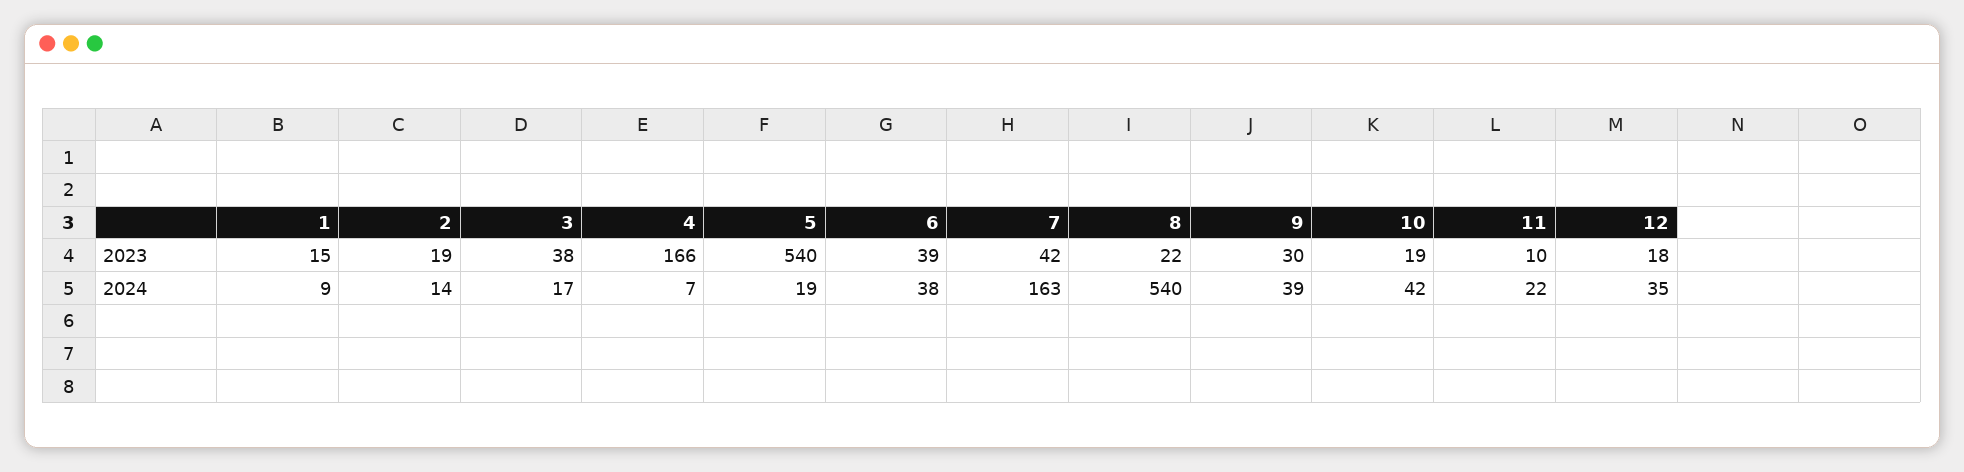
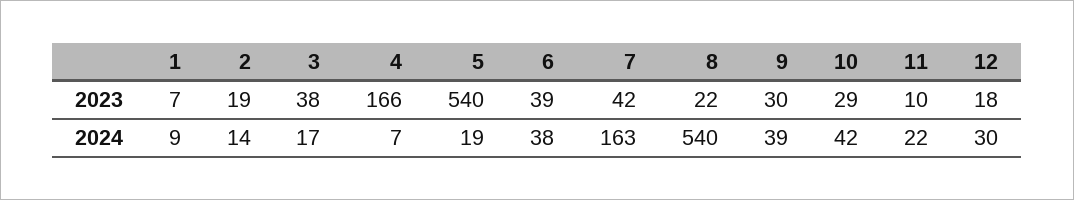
1, 2023: 15 -> 7
10, 2023: 19 -> 29
12, 2024: 35 -> 30

